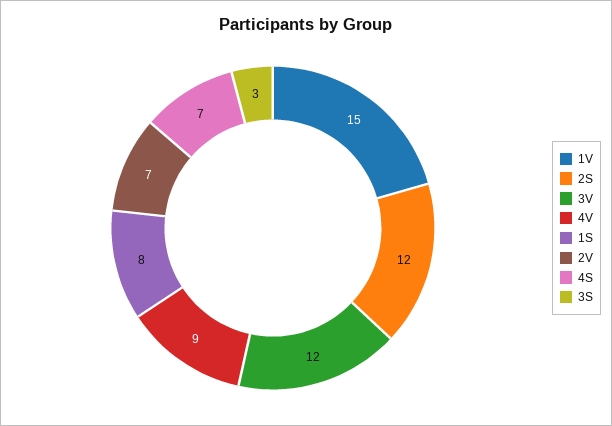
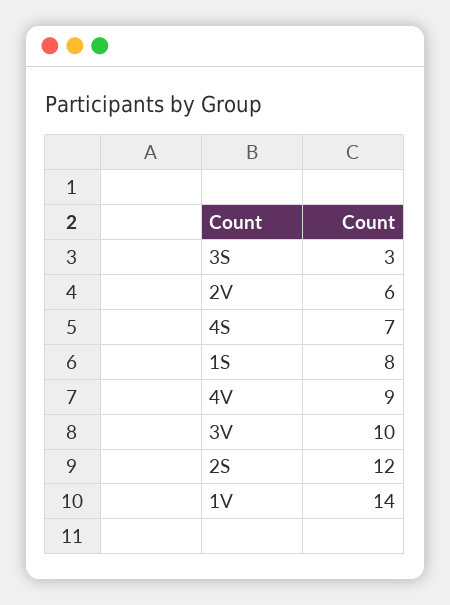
1V: 15 -> 14
3V: 12 -> 10
2V: 7 -> 6

